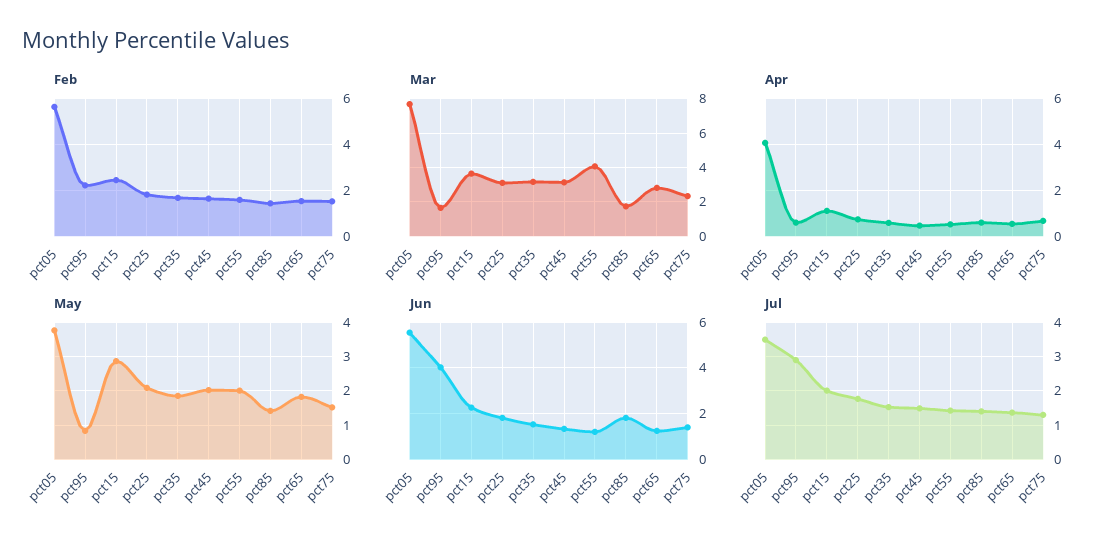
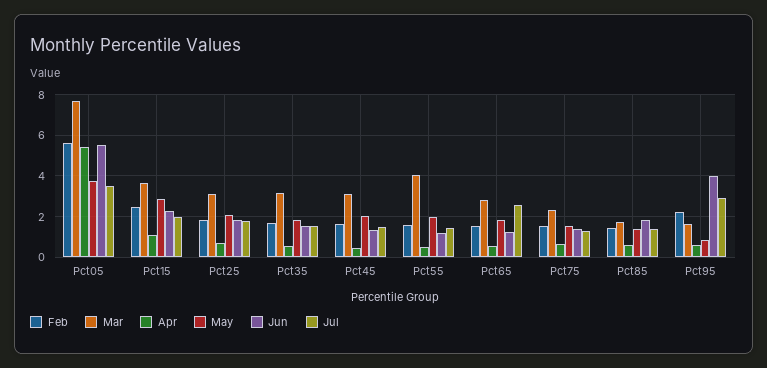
Apr, pct05: 4 -> 5.5
Jul, pct65: 1.4 -> 2.5

